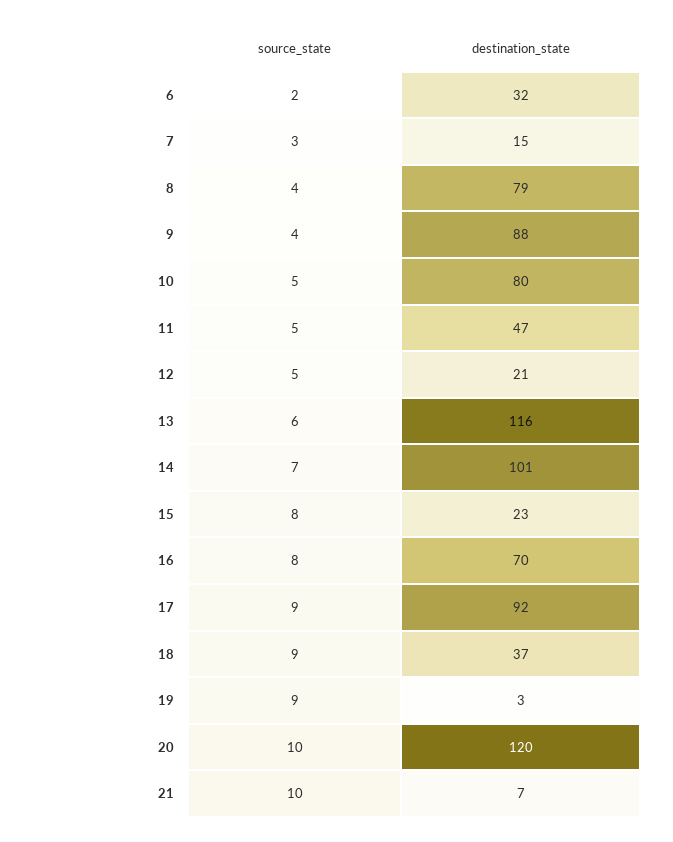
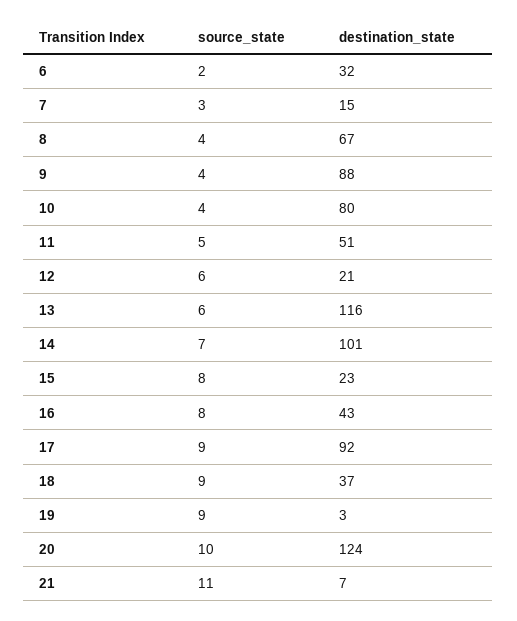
destination_state, 8: 79 -> 67
source_state, 10: 5 -> 4
destination_state, 11: 47 -> 51
source_state, 12: 5 -> 6
destination_state, 16: 70 -> 43
destination_state, 20: 120 -> 124
source_state, 21: 10 -> 11

